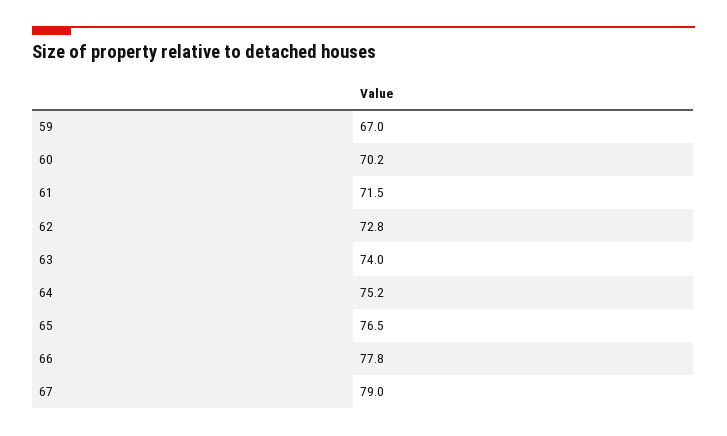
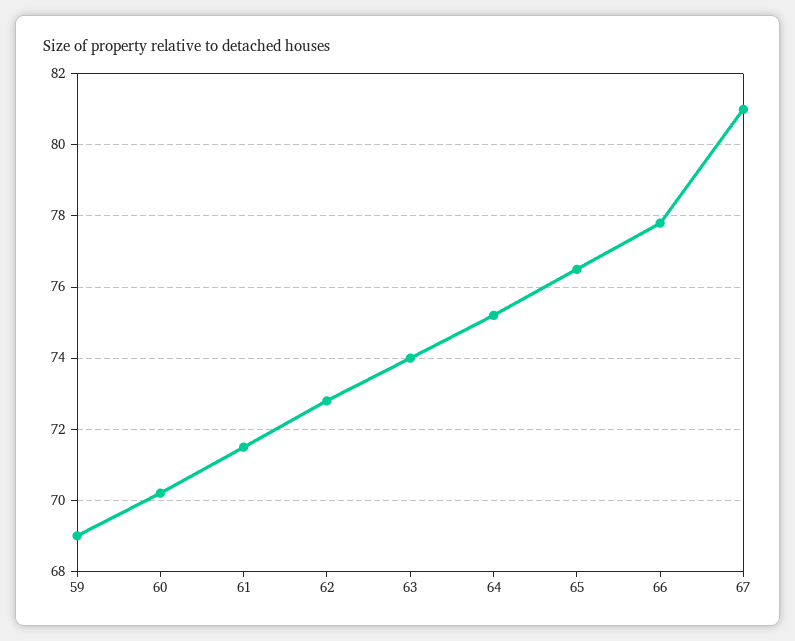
59: 67 -> 69
67: 79 -> 81

